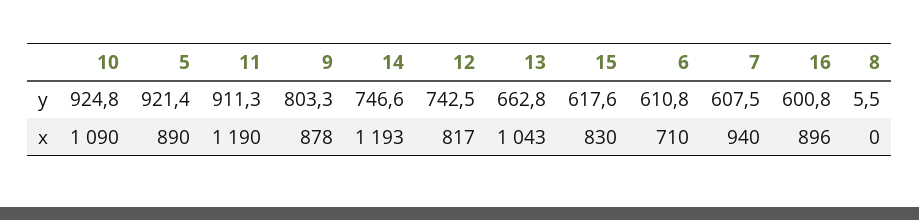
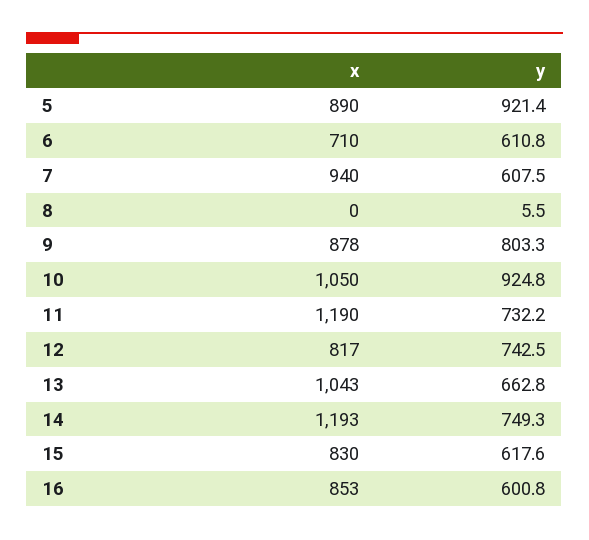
11, y: 911.3 -> 732.2
14, y: 746.6 -> 749.3
10, x: 1090 -> 1050
16, x: 896 -> 853

